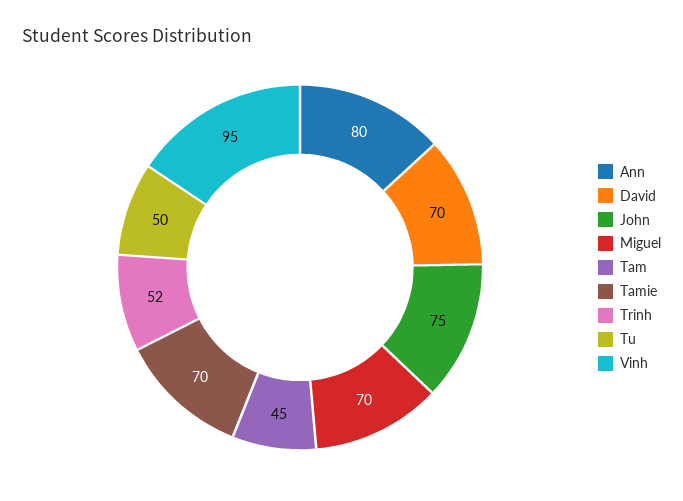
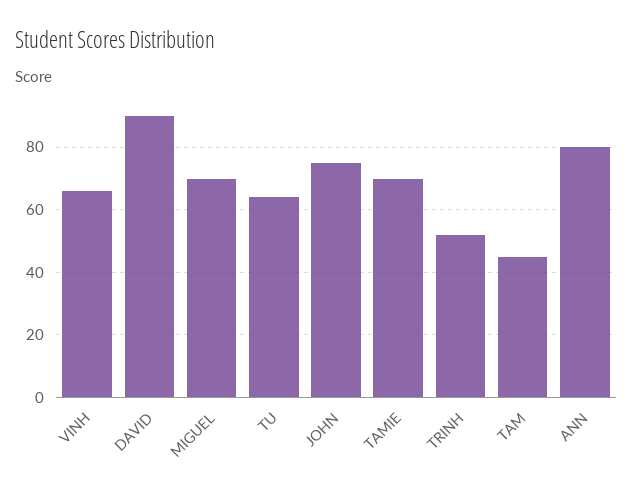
David: 70 -> 90
Tu: 50 -> 65
Vinh: 95 -> 65

